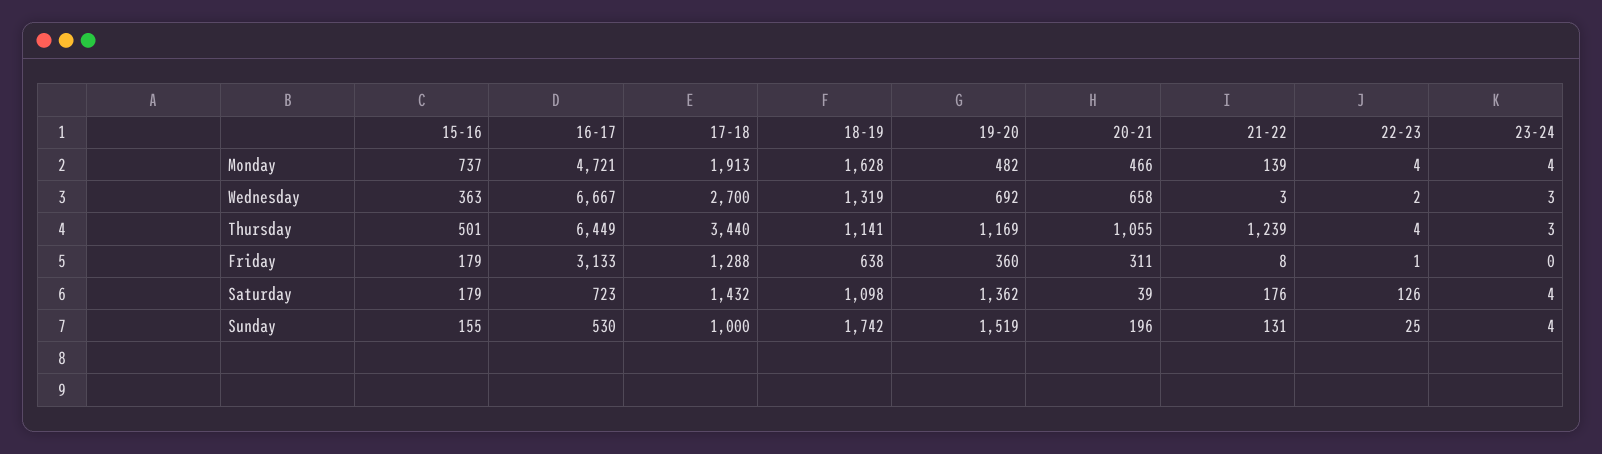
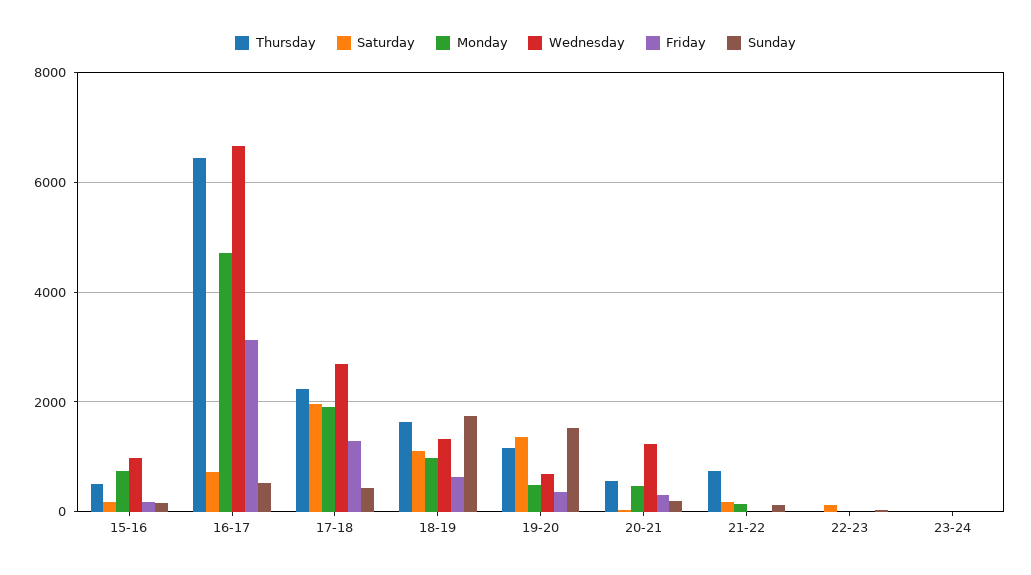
Monday, 18-19: 1628 -> 1000
Wednesday, 15-16: 363 -> 1000
Wednesday, 20-21: 658 -> 1200
Thursday, 17-18: 3440 -> 2200
Thursday, 18-19: 1141 -> 1600
Thursday, 20-21: 1055 -> 600
Thursday, 21-22: 1239 -> 800
Saturday, 17-18: 1432 -> 2000
Sunday, 17-18: 1000 -> 400

